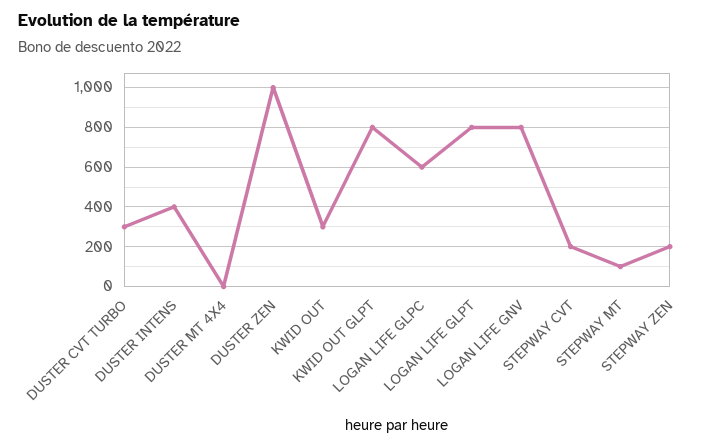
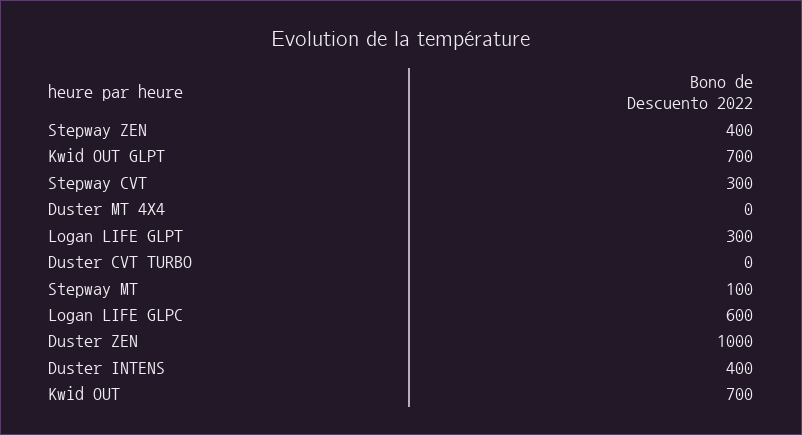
DUSTER CVT TURBO: 300 -> 0
KWID OUT: 300 -> 700
KWID OUT GLPT: 800 -> 700
LOGAN LIFE GLPT: 800 -> 300
LOGAN LIFE GNV: 800 -> none
STEPWAY CVT: 200 -> 300
STEPWAY ZEN: 200 -> 400

